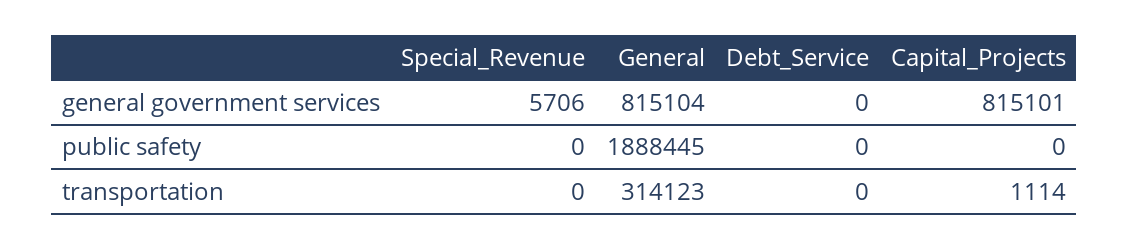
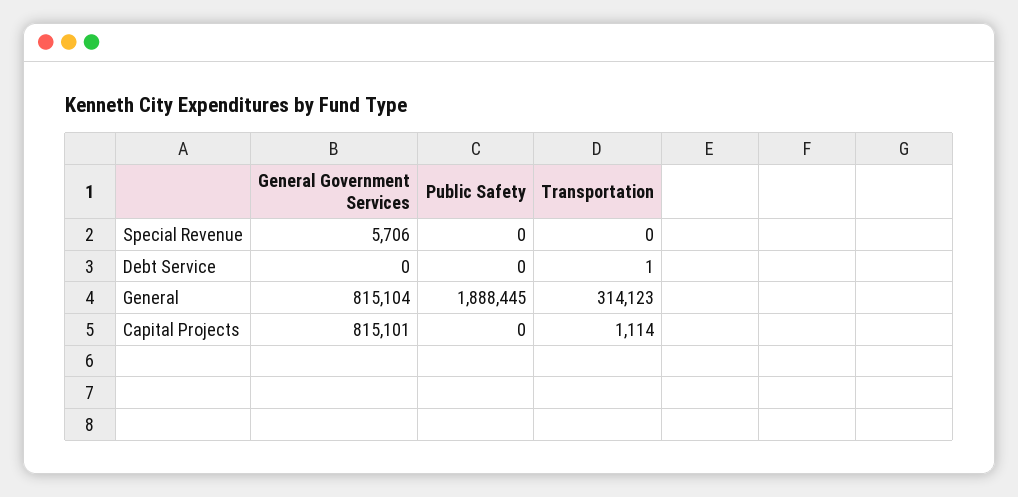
Debt_Service, transportation: 0 -> 1

